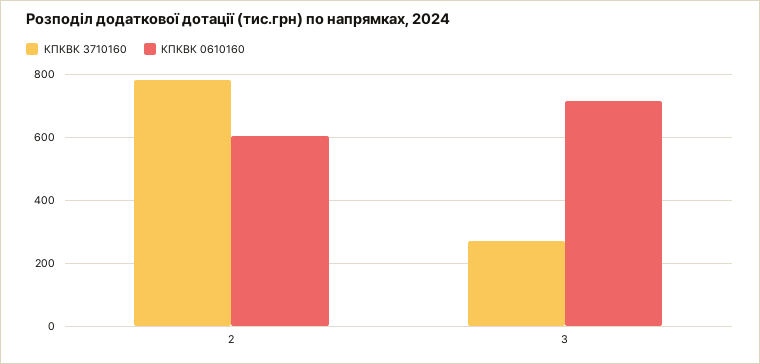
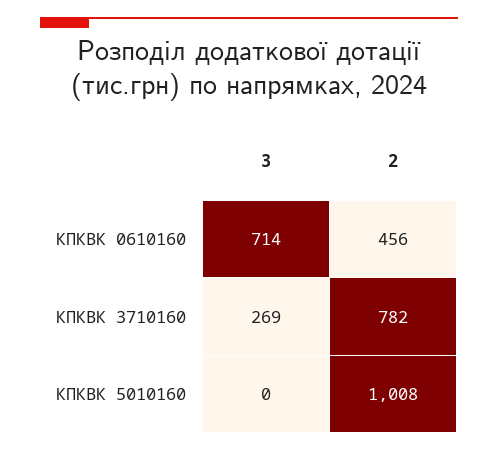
КПКВК 0610160, 2: 600 -> 456
КПКВК 5010160, 3: none -> 0
КПКВК 5010160, 2: none -> 1008

